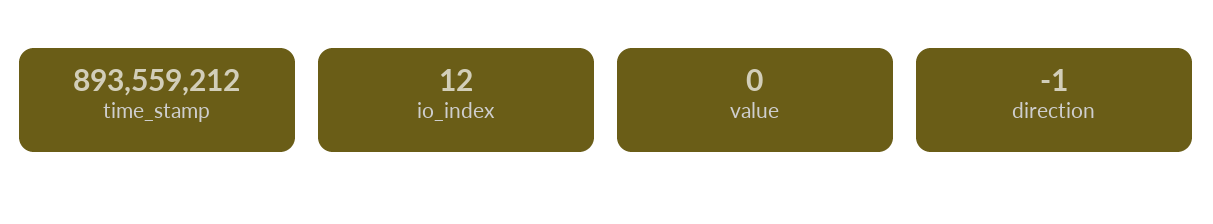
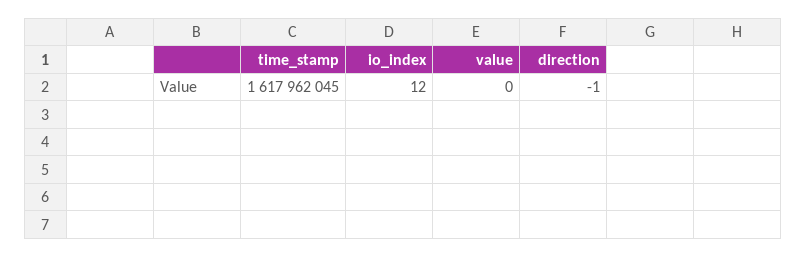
time_stamp: 893559212 -> 1617962045

